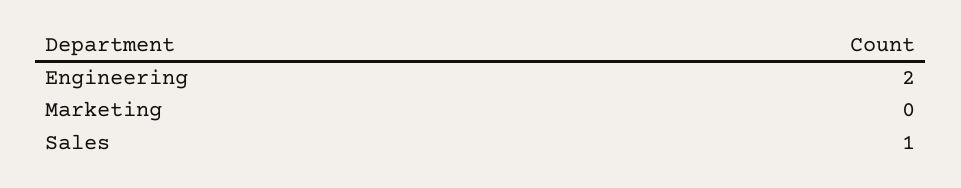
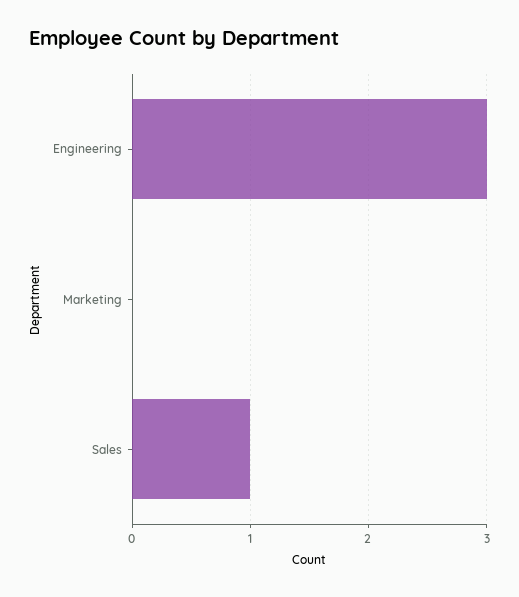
Engineering: 2 -> 3

